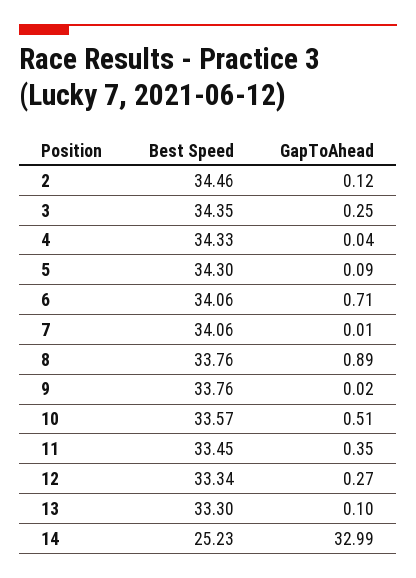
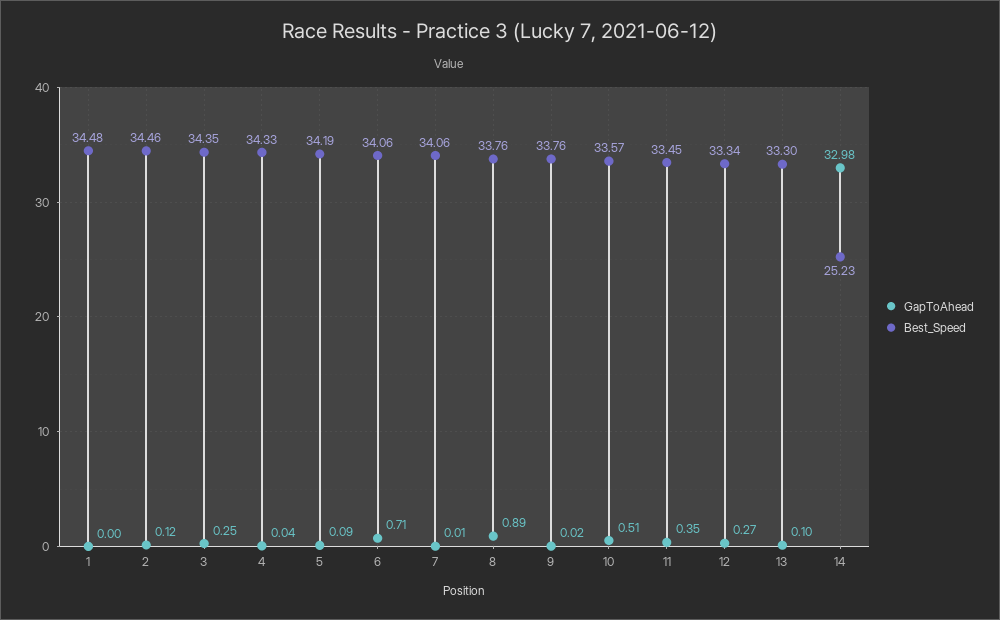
Best Speed, 5: 34.3 -> 34.19
GapToAhead, 14: 32.99 -> 32.98
GapToAhead, 1: none -> 0
Best Speed, 1: none -> 34.48

